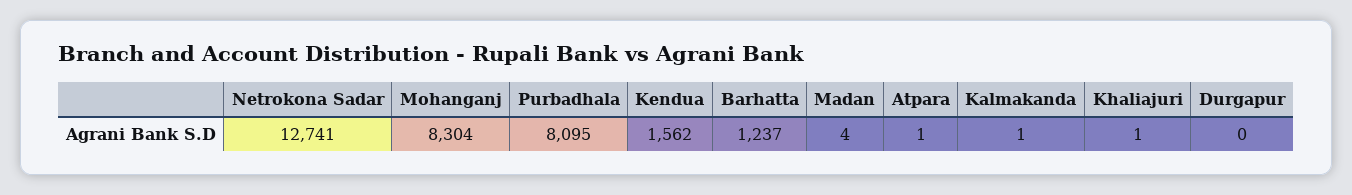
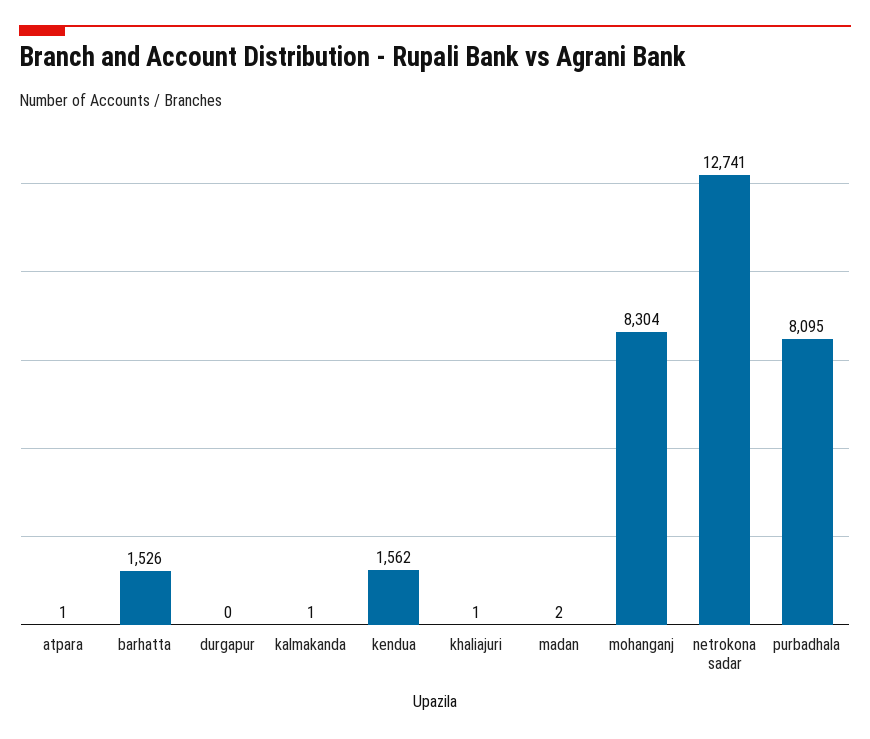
Barhatta: 1237 -> 1526
Madan: 4 -> 2

